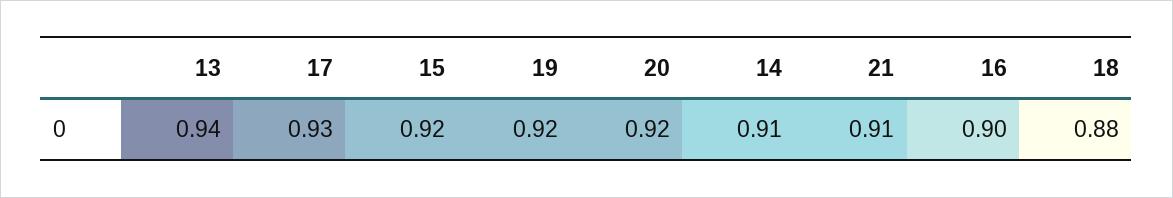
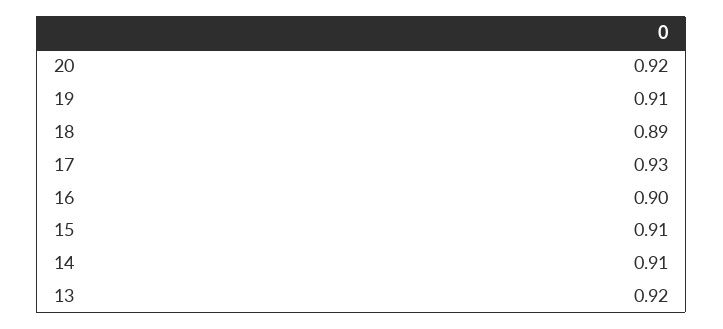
13: 0.94 -> 0.92
15: 0.92 -> 0.91
19: 0.92 -> 0.91
21: 0.91 -> none
18: 0.88 -> 0.89

